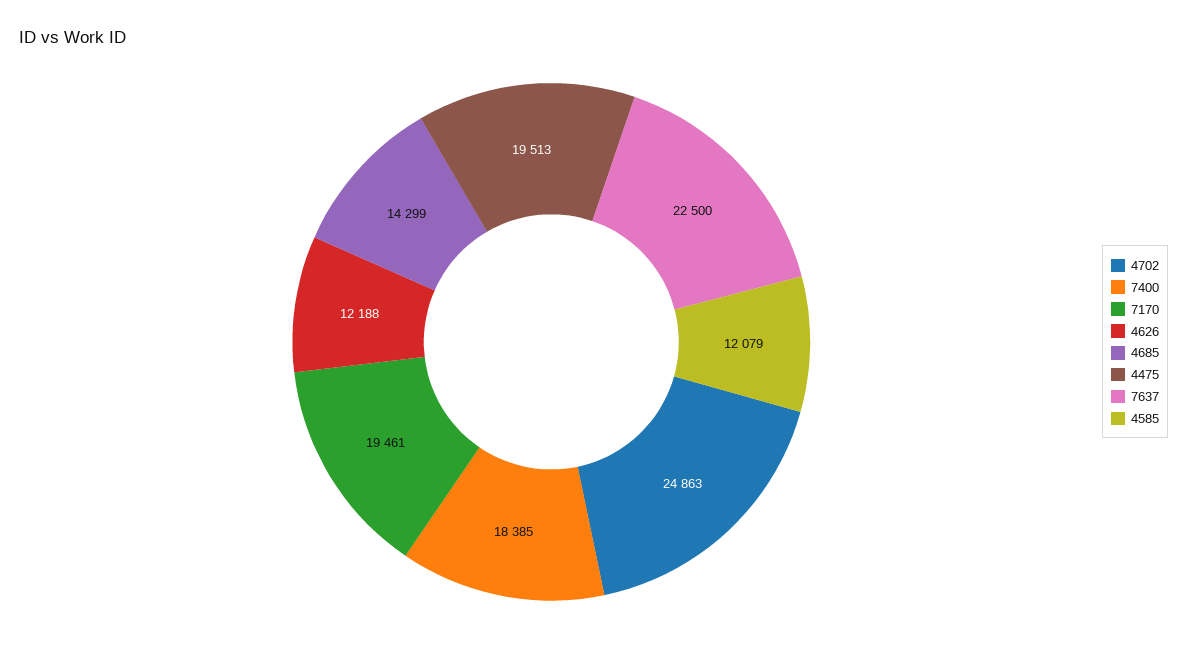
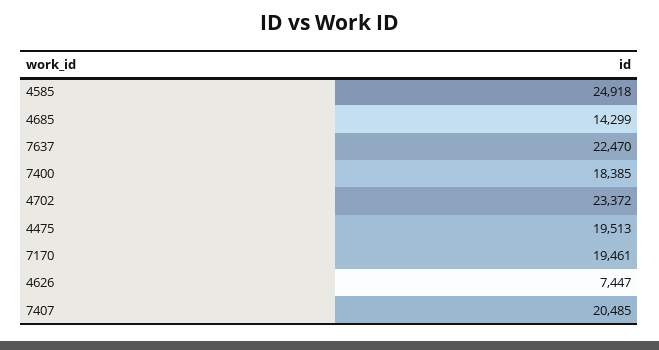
4702: 24863 -> 23372
4626: 12188 -> 7447
7637: 22500 -> 22470
4585: 12079 -> 24918
7407: none -> 20485

